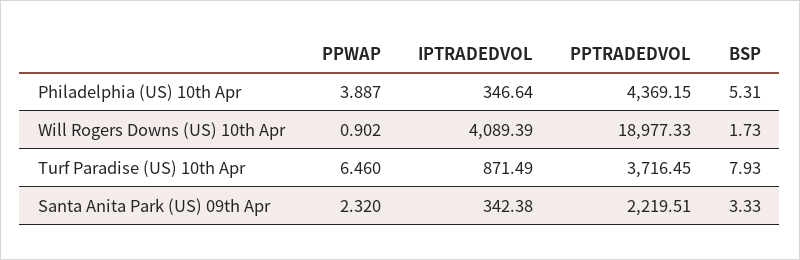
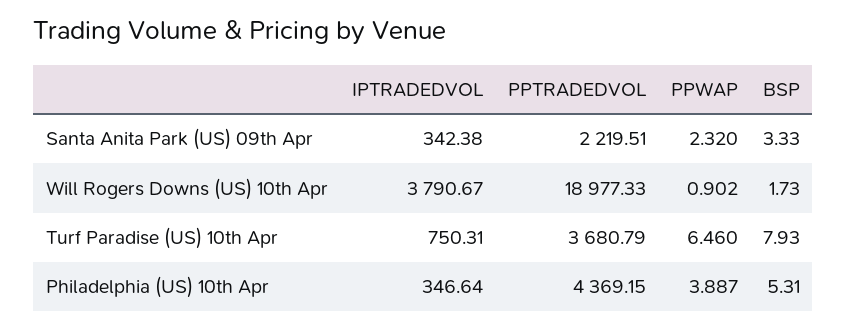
IPTRADEDVOL, Will Rogers Downs (US) 10th Apr: 4089.39 -> 3790.67
IPTRADEDVOL, Turf Paradise (US) 10th Apr: 871.49 -> 750.31
PPTRADEDVOL, Turf Paradise (US) 10th Apr: 3716.45 -> 3680.79

